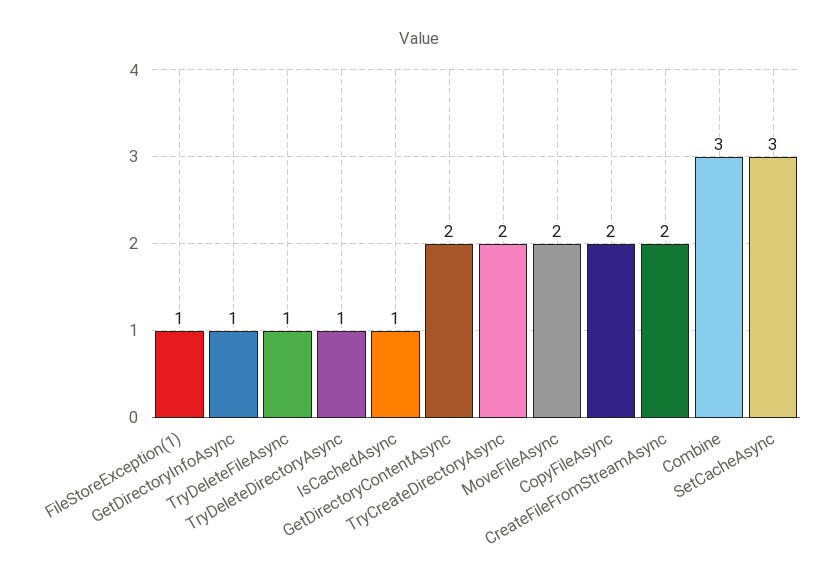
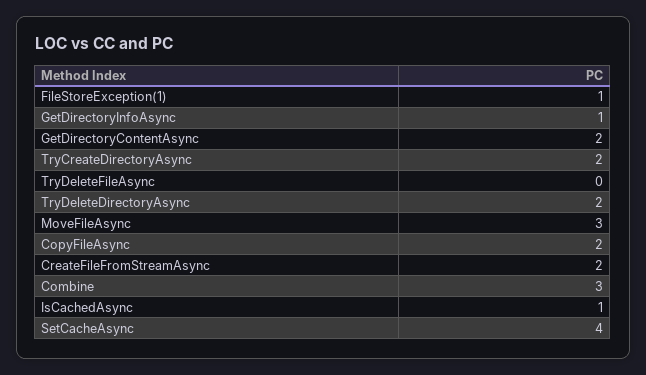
TryDeleteFileAsync: 1 -> 0
TryDeleteDirectoryAsync: 1 -> 2
MoveFileAsync: 2 -> 3
SetCacheAsync: 3 -> 4

